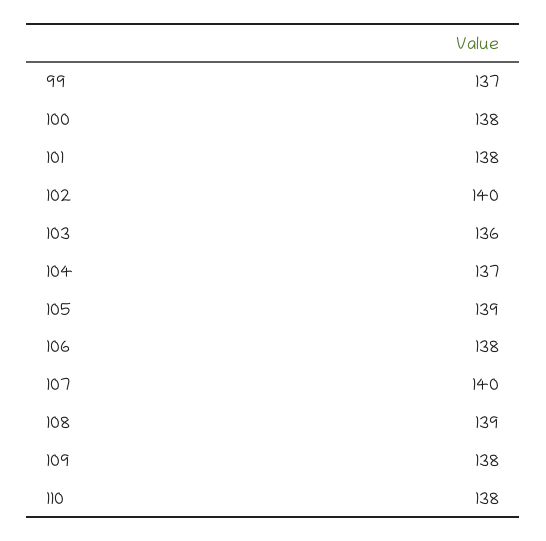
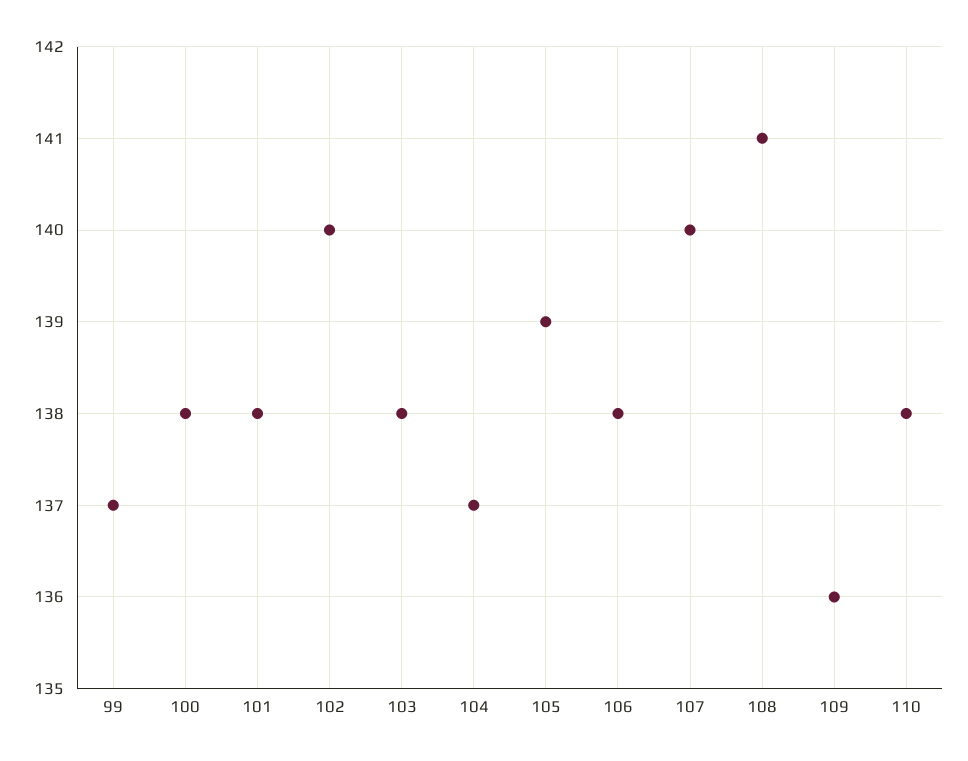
103: 136 -> 138
108: 139 -> 141
109: 138 -> 136

